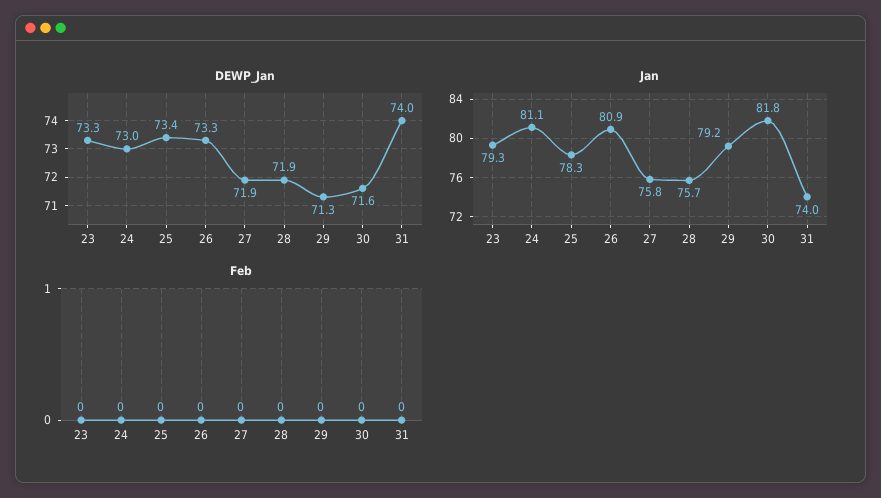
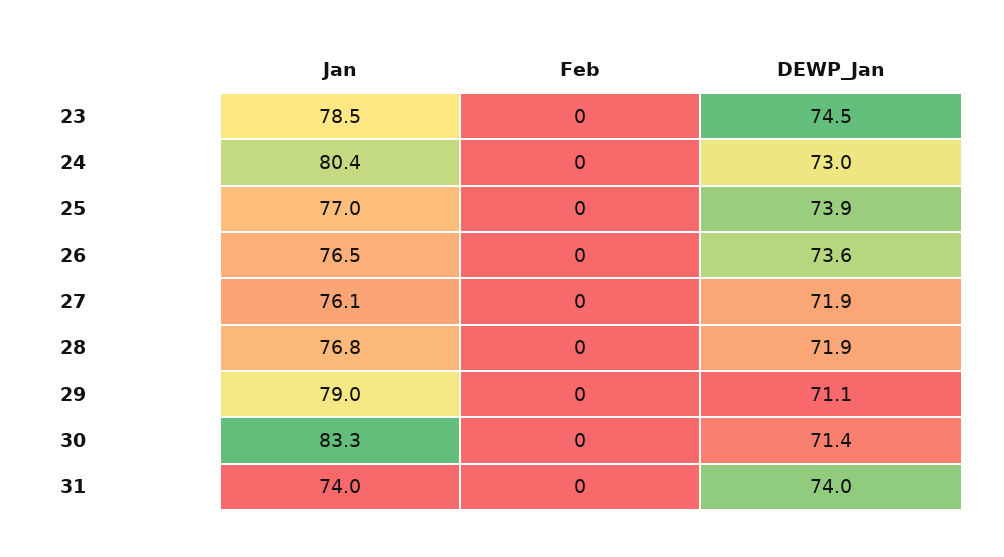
DEWP_Jan, 23: 73.3 -> 74.5
DEWP_Jan, 25: 73.4 -> 73.9
DEWP_Jan, 26: 73.3 -> 73.6
DEWP_Jan, 29: 71.3 -> 71.1
DEWP_Jan, 30: 71.6 -> 71.4
Jan, 23: 79.3 -> 78.5
Jan, 24: 81.1 -> 80.4
Jan, 25: 78.3 -> 77
Jan, 26: 80.9 -> 76.5
Jan, 27: 75.8 -> 76.1
Jan, 28: 75.7 -> 76.8
Jan, 29: 79.2 -> 79
Jan, 30: 81.8 -> 83.3

